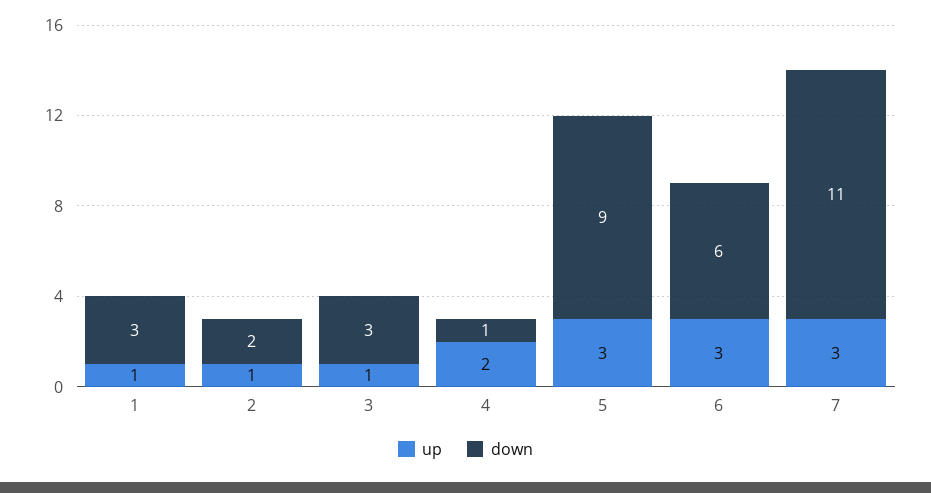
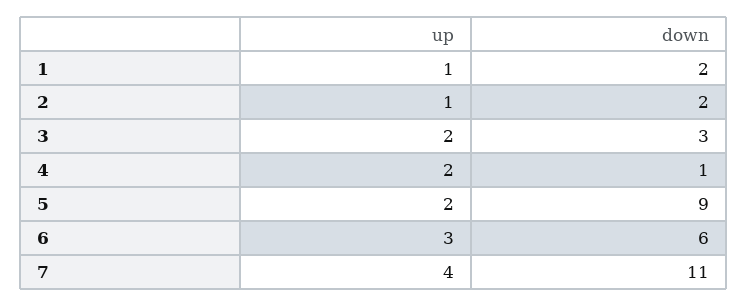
down, 1: 3 -> 2
up, 3: 1 -> 2
up, 5: 3 -> 2
up, 7: 3 -> 4

